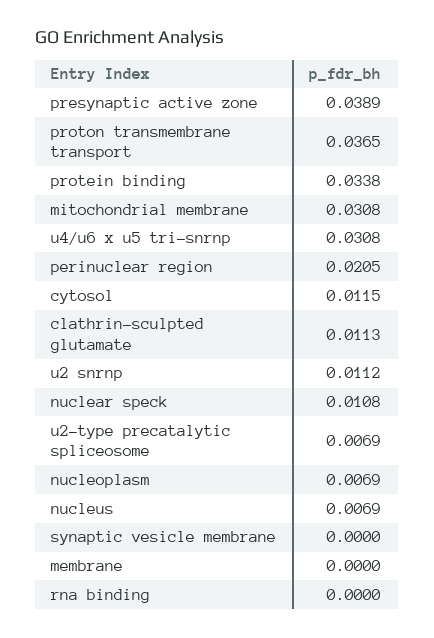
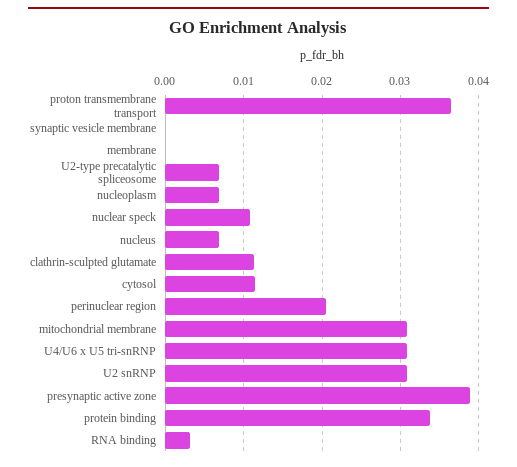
u2 snrnp: 0.0112 -> 0.031
rna binding: 0 -> 0.003

